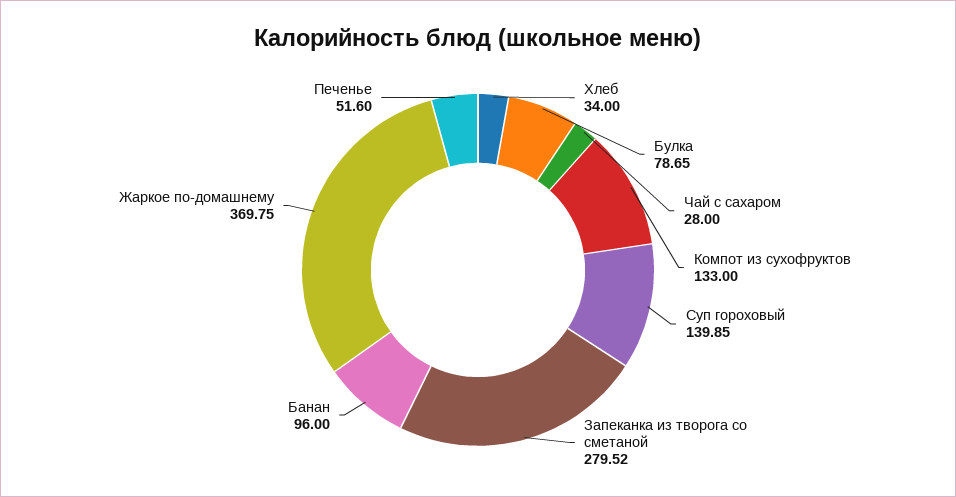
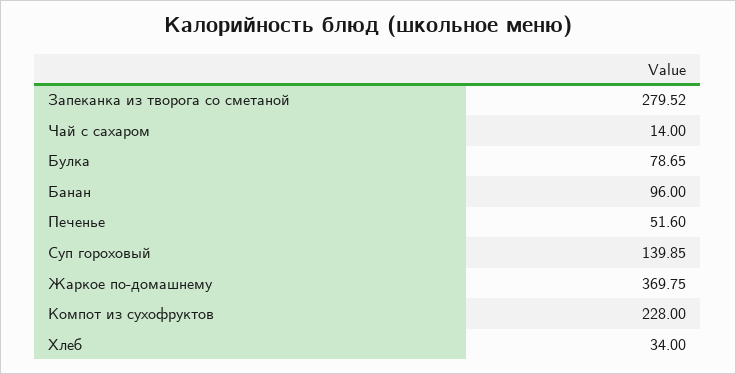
Чай с сахаром: 28 -> 14
Компот из сухофруктов: 133 -> 228

